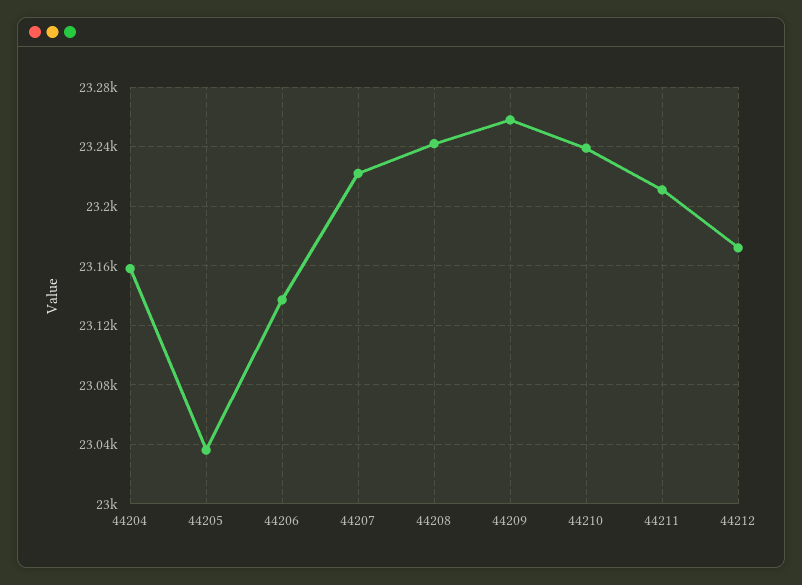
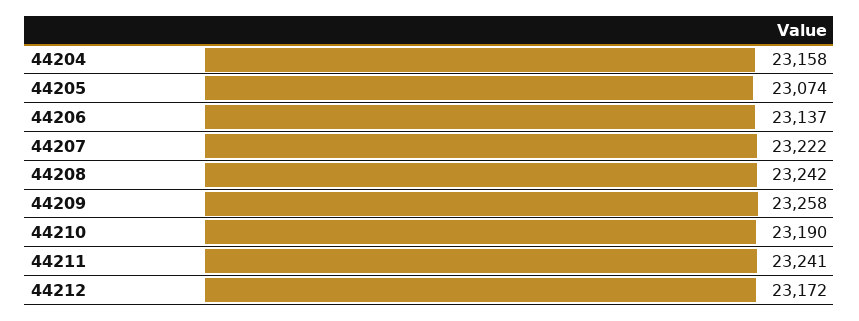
44205: 23035 -> 23074
44210: 23240 -> 23190
44211: 23210 -> 23241

